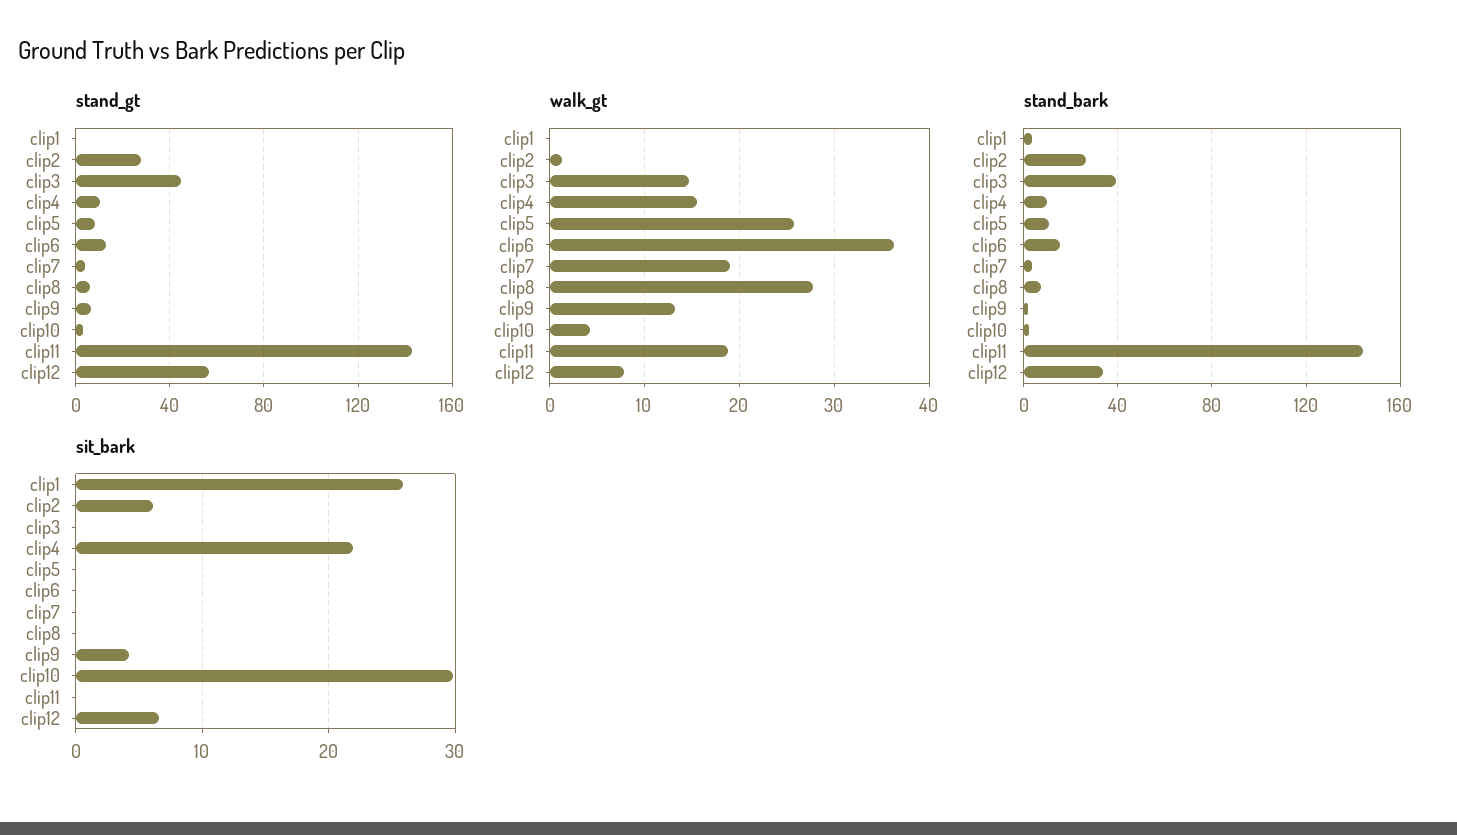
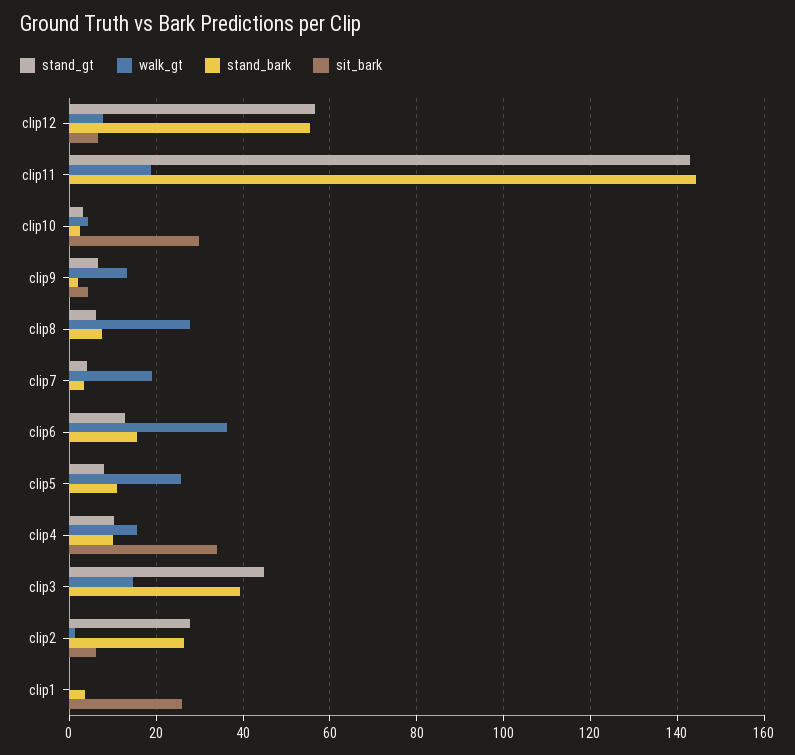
stand_bark, clip12: 35 -> 56
sit_bark, clip4: 22 -> 34

